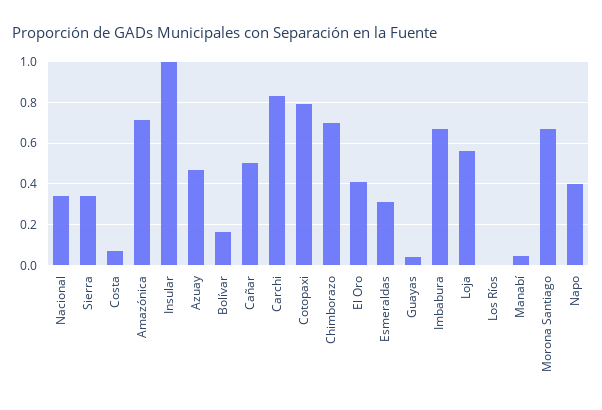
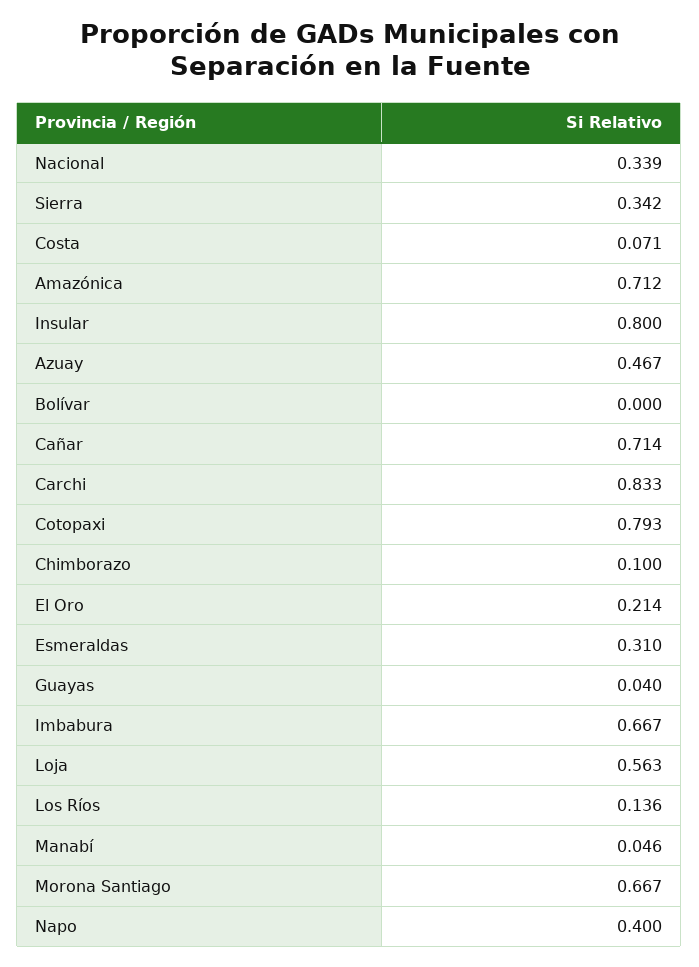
Insular: 1 -> 0.8
Bolívar: 0.15 -> 0
Cañar: 0.5 -> 0.714
Chimborazo: 0.7 -> 0.1
El Oro: 0.4 -> 0.214
Los Ríos: 0 -> 0.136

